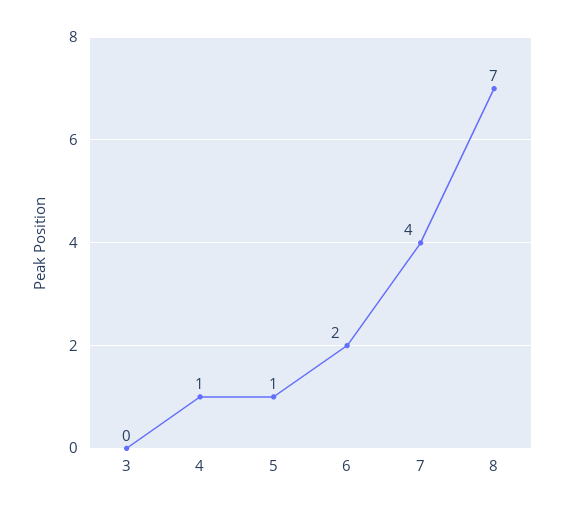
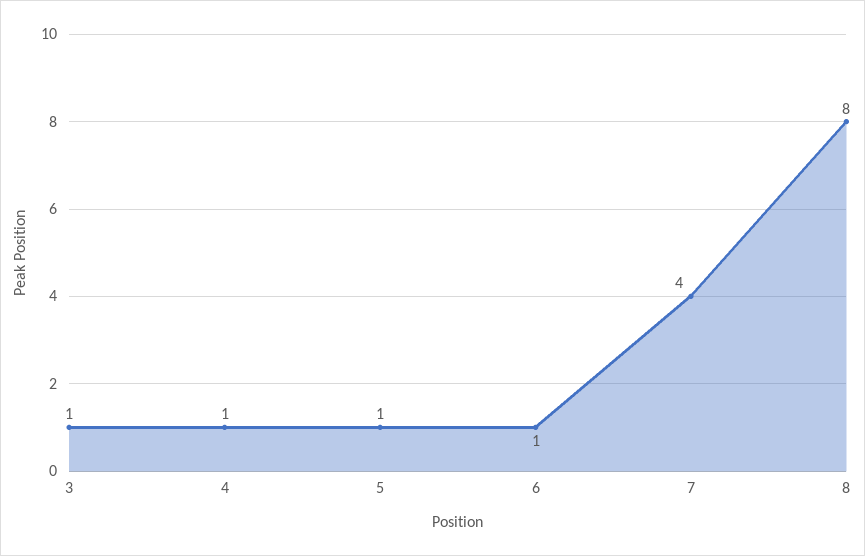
3: 0 -> 1
6: 2 -> 1
8: 7 -> 8

